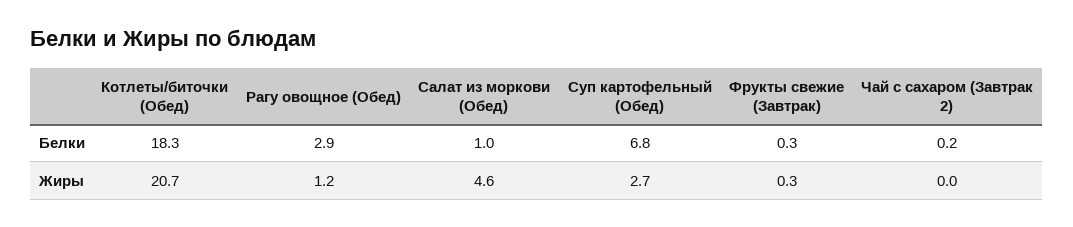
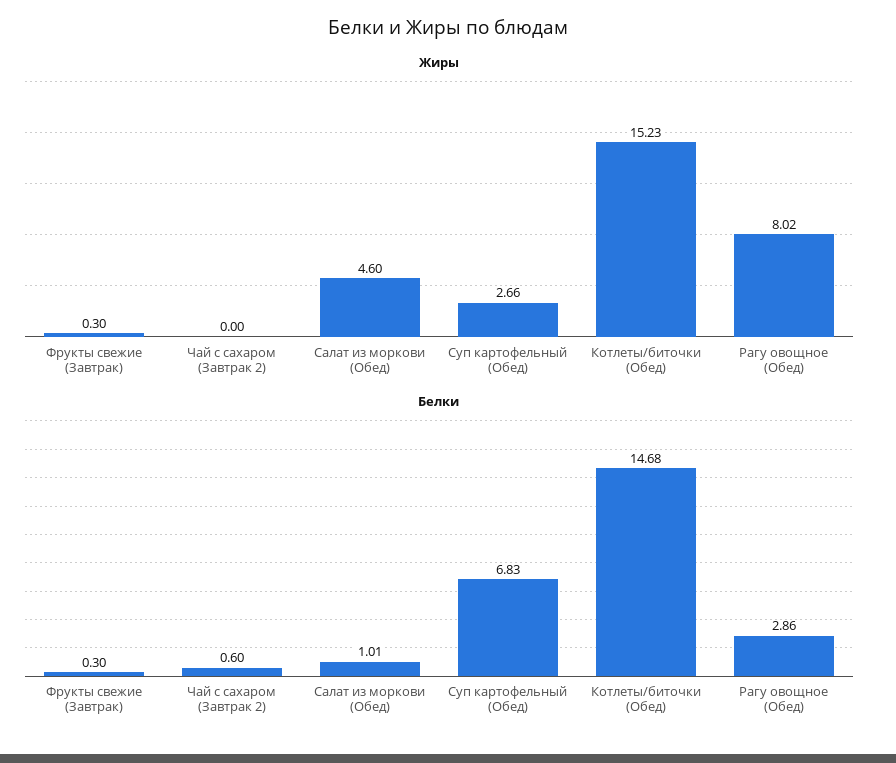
Белки, Котлеты/биточки (Обед): 18.3 -> 14.68
Белки, Чай с сахаром (Завтрак 2): 0.2 -> 0.6
Жиры, Котлеты/биточки (Обед): 20.7 -> 15.23
Жиры, Рагу овощное (Обед): 1.2 -> 8.02

